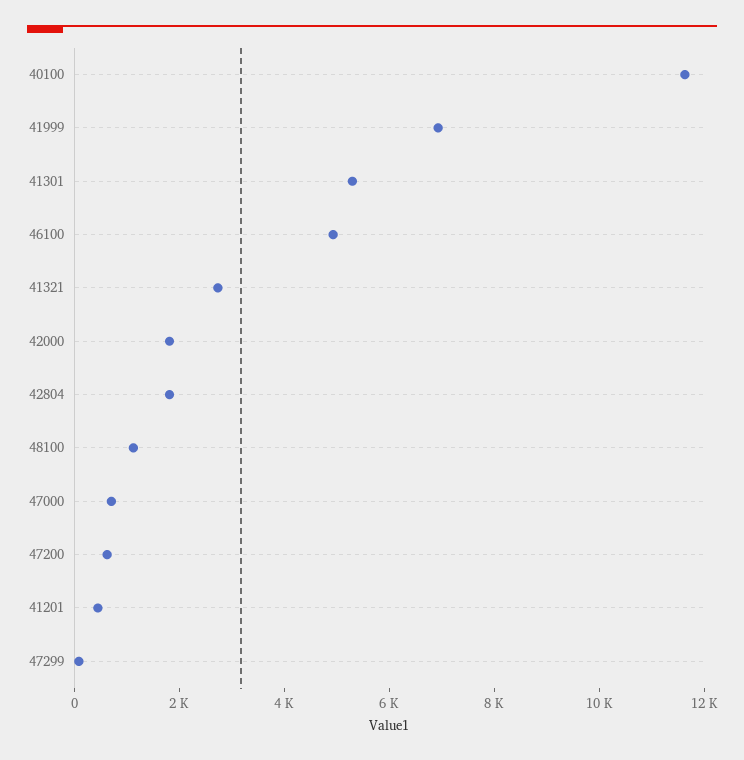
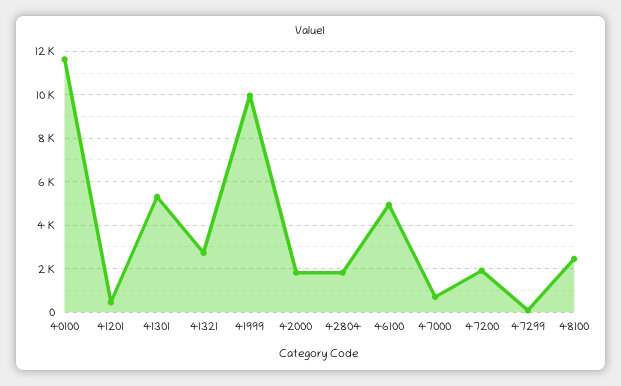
41999: 7000 -> 10000
48100: 1000 -> 2500
47200: 500 -> 2000

